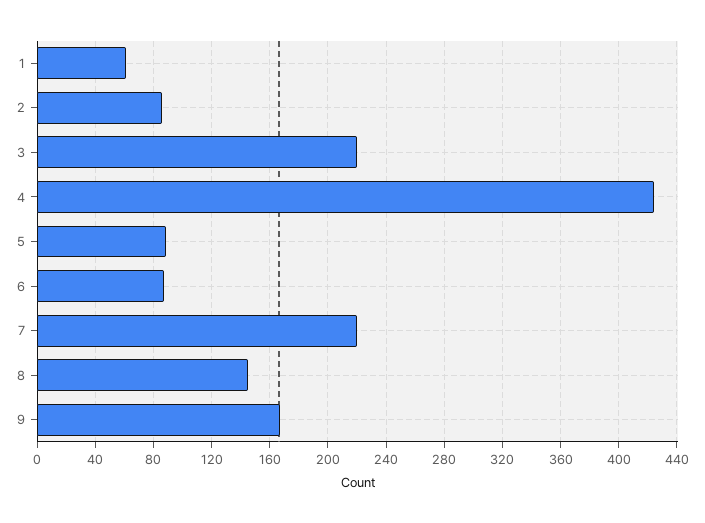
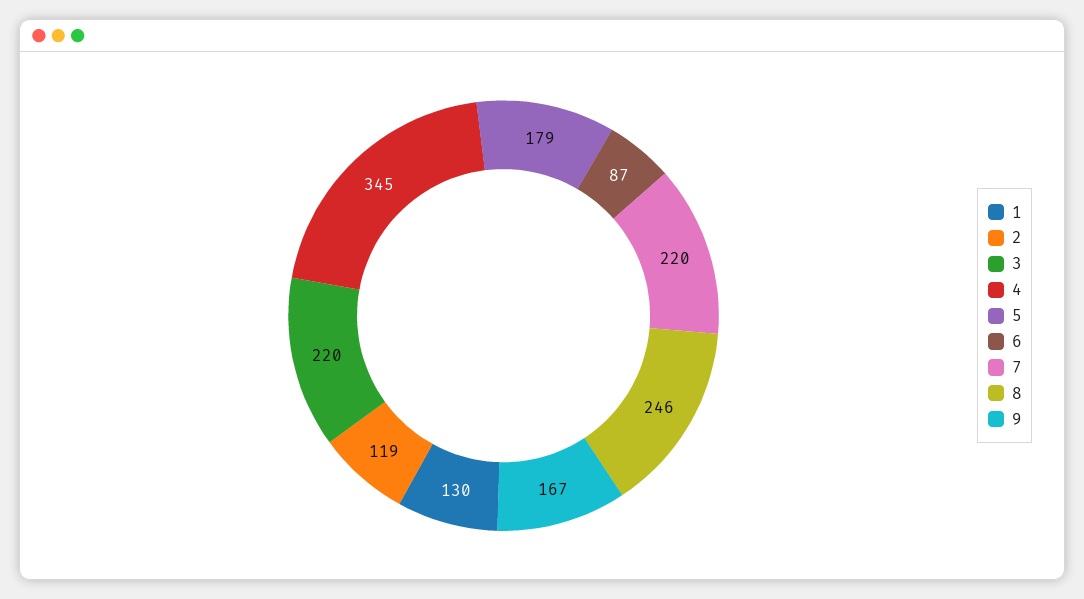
1: 60 -> 130
2: 85 -> 119
4: 425 -> 345
5: 90 -> 179
8: 145 -> 246

